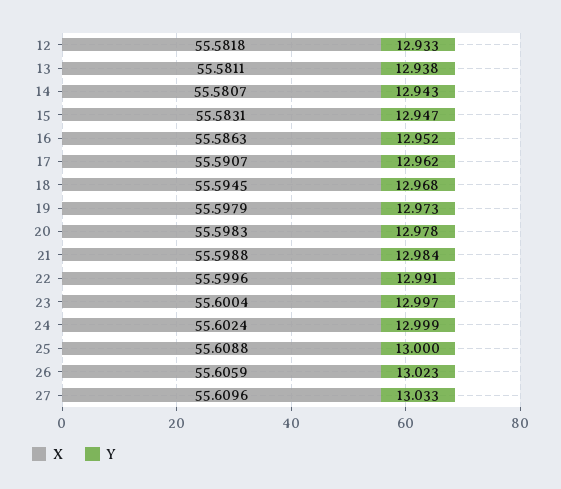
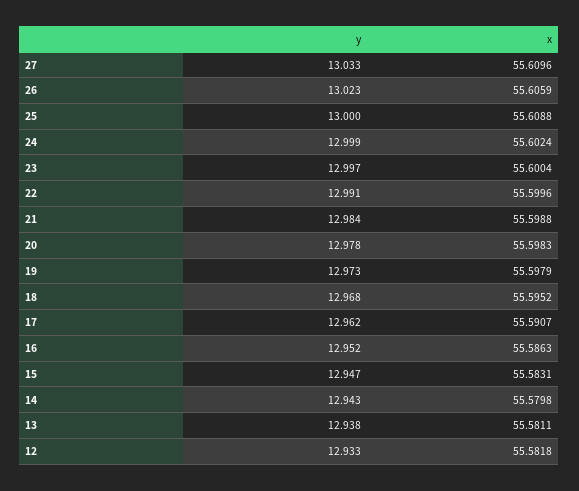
X, 14: 55.5807 -> 55.5798
X, 18: 55.5945 -> 55.5952

